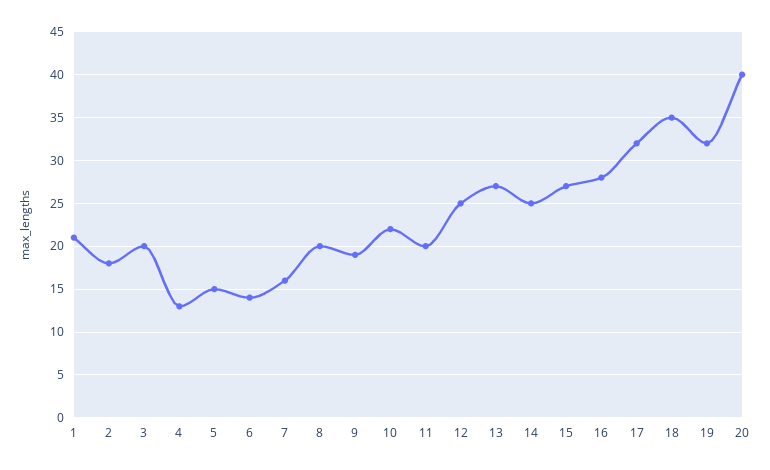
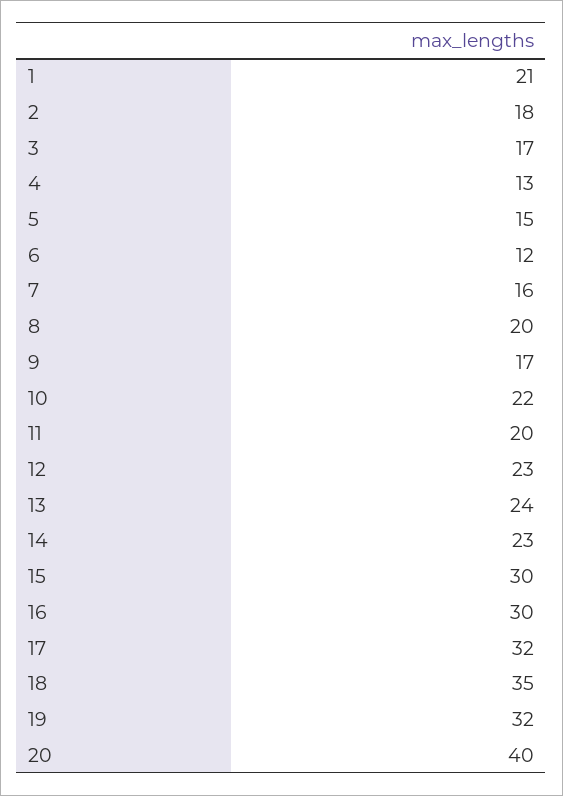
3: 20 -> 17
6: 14 -> 12
9: 19 -> 17
12: 25 -> 23
13: 27 -> 24
14: 25 -> 23
15: 27 -> 30
16: 28 -> 30

